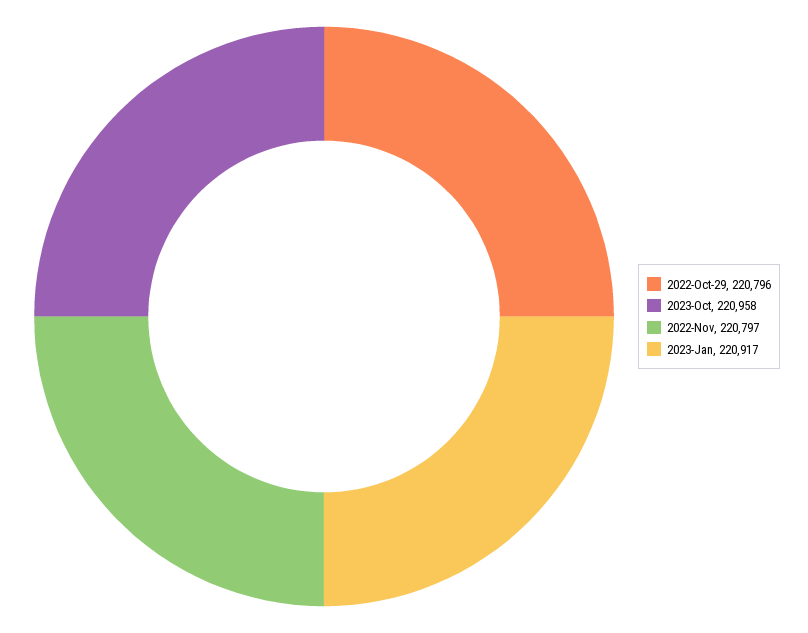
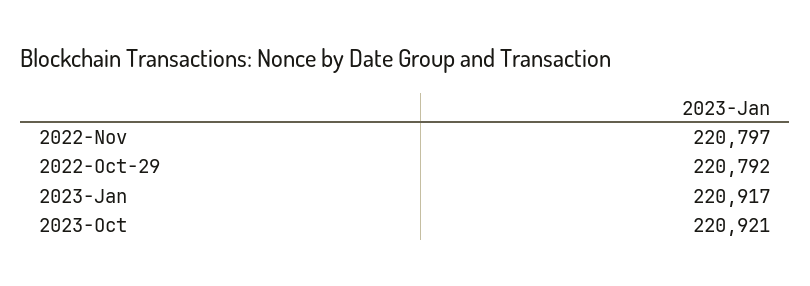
2022-Oct-29: 220796 -> 220792
2023-Oct: 220958 -> 220921

